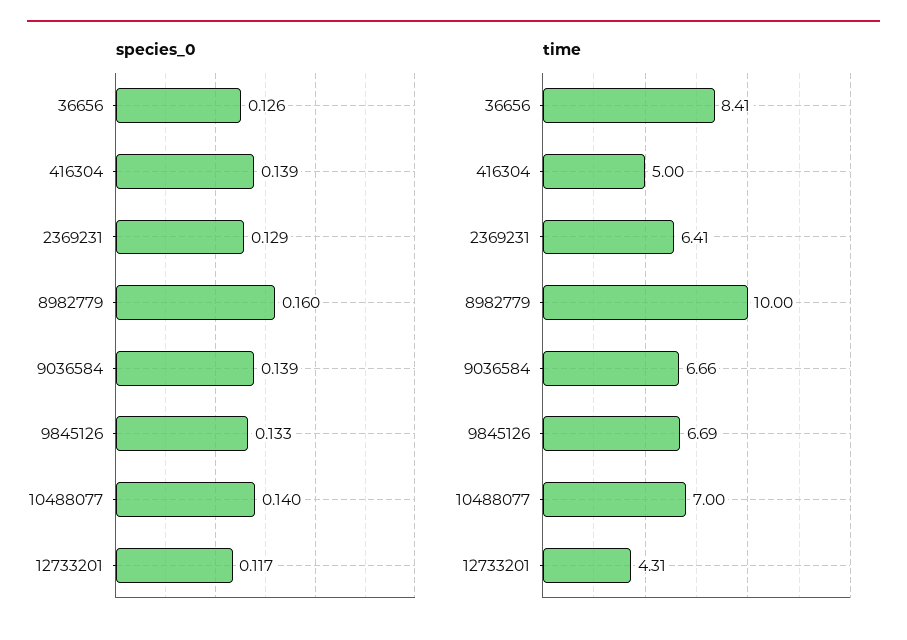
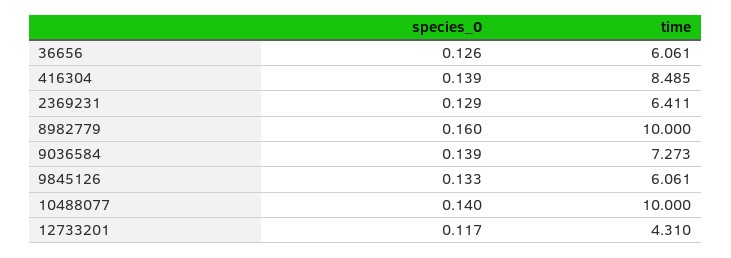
time, 36656: 8.41 -> 6.061
time, 416304: 5 -> 8.485
time, 9036584: 6.66 -> 7.273
time, 9845126: 6.69 -> 6.061
time, 10488077: 7 -> 10

